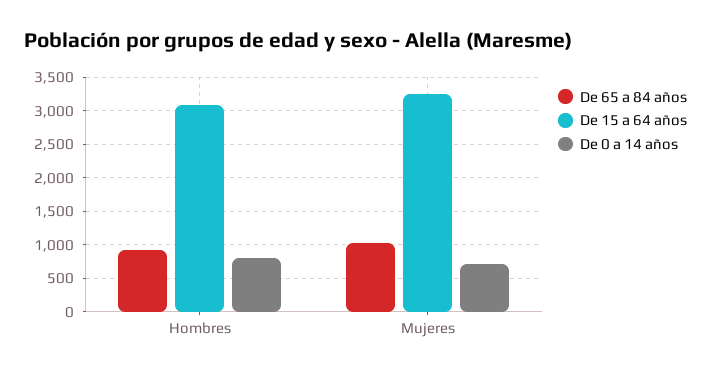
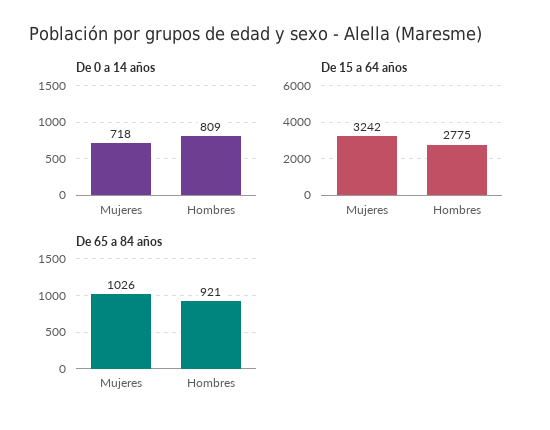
De 15 a 64 años, Hombres: 3100 -> 2775

